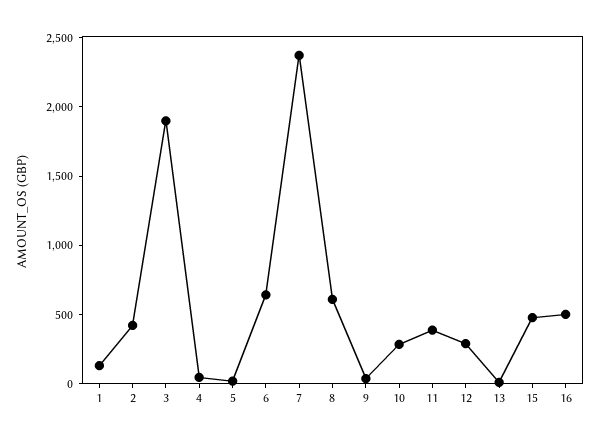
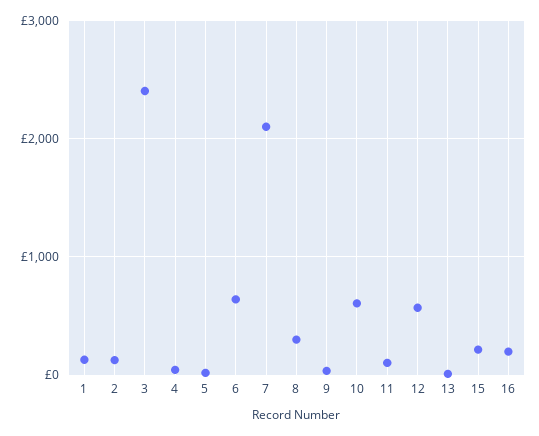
2: 400 -> 100
3: 1900 -> 2400
7: 2400 -> 2100
8: 600 -> 300
10: 300 -> 600
11: 400 -> 100
12: 300 -> 600
15: 500 -> 200
16: 500 -> 200

